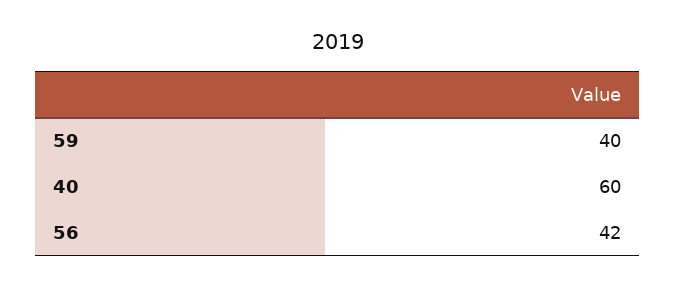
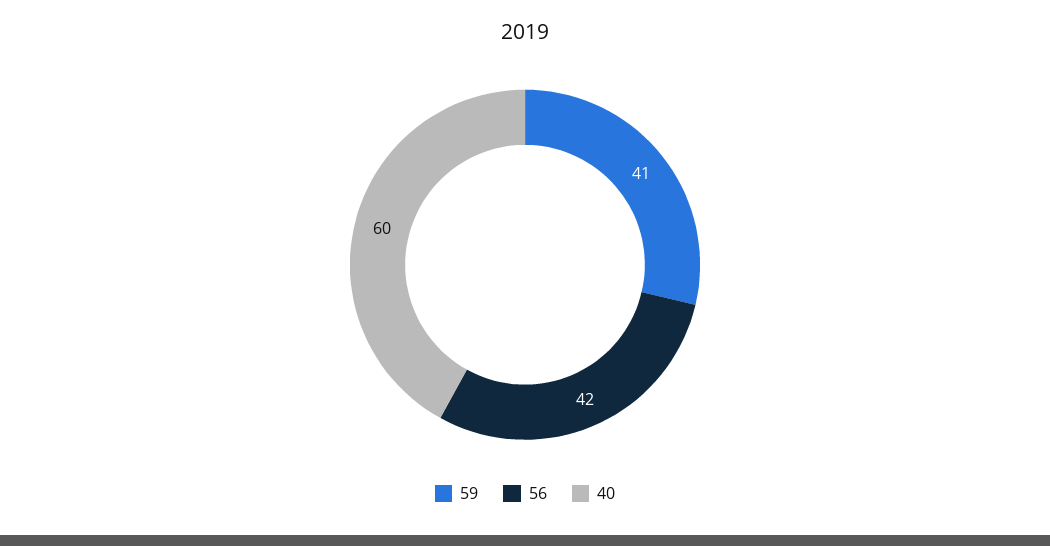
59: 40 -> 41

